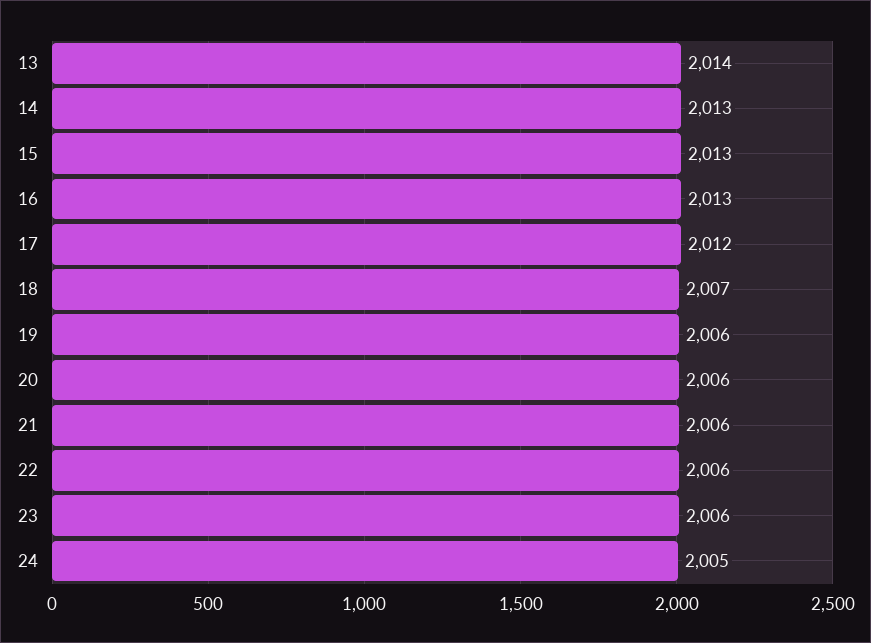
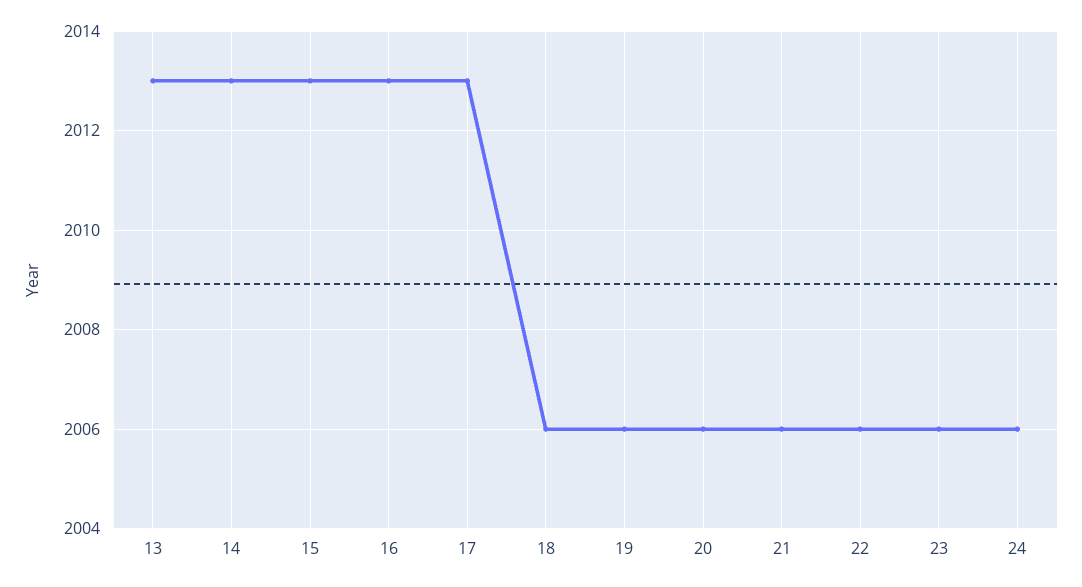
13: 2014 -> 2013
17: 2012 -> 2013
18: 2007 -> 2006
24: 2005 -> 2006

